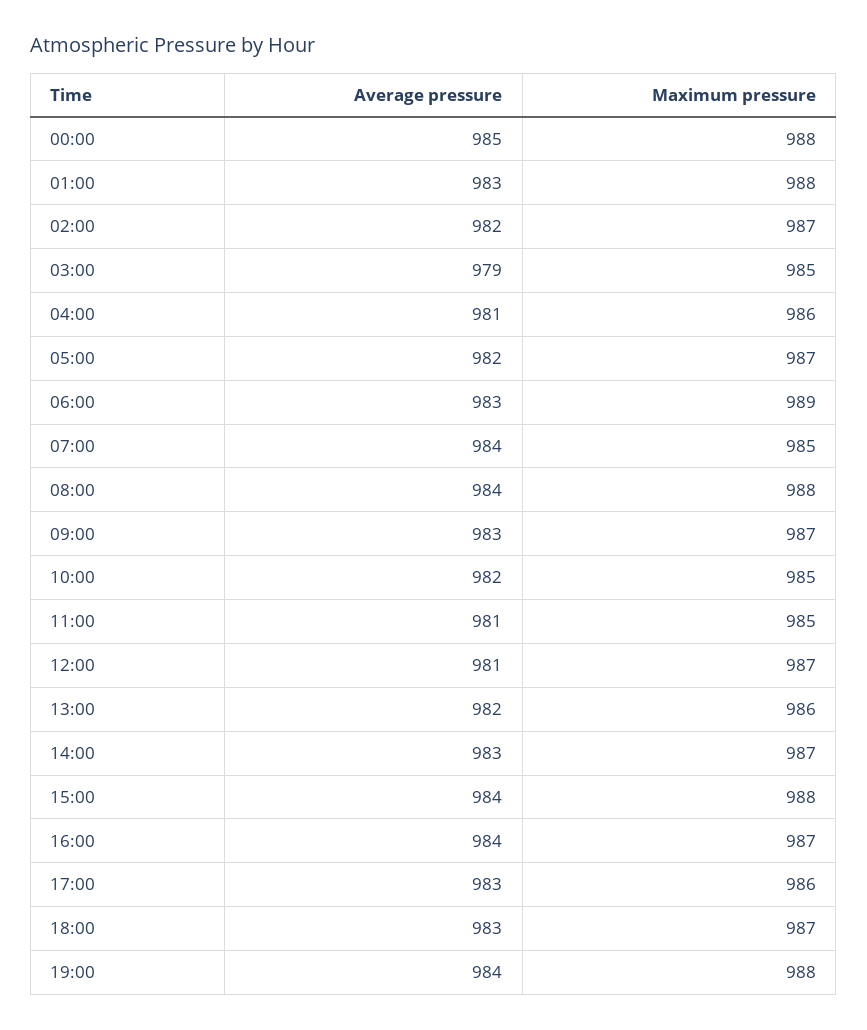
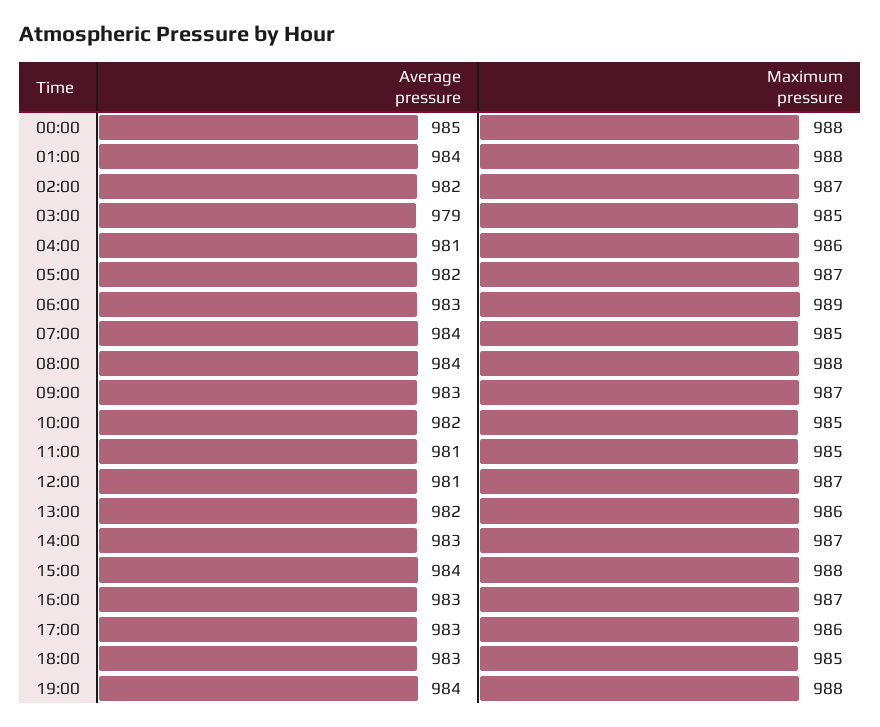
Average pressure, 01:00: 983 -> 984
Average pressure, 16:00: 984 -> 983
Maximum pressure, 18:00: 987 -> 985

